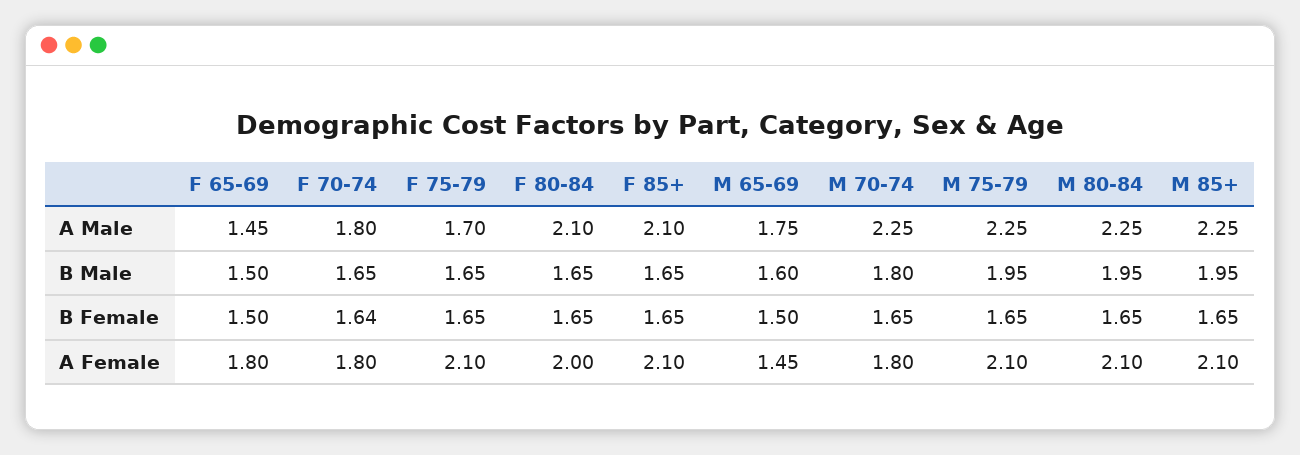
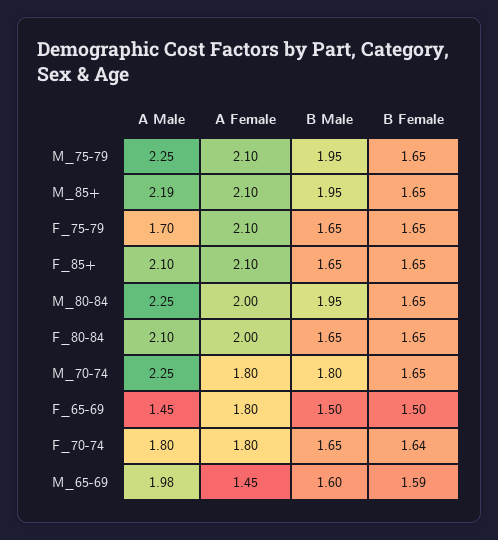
M 65-69, A Male: 1.75 -> 1.98
M 85+, A Male: 2.25 -> 2.19
M 65-69, B Female: 1.5 -> 1.59
M 80-84, A Female: 2.1 -> 2

